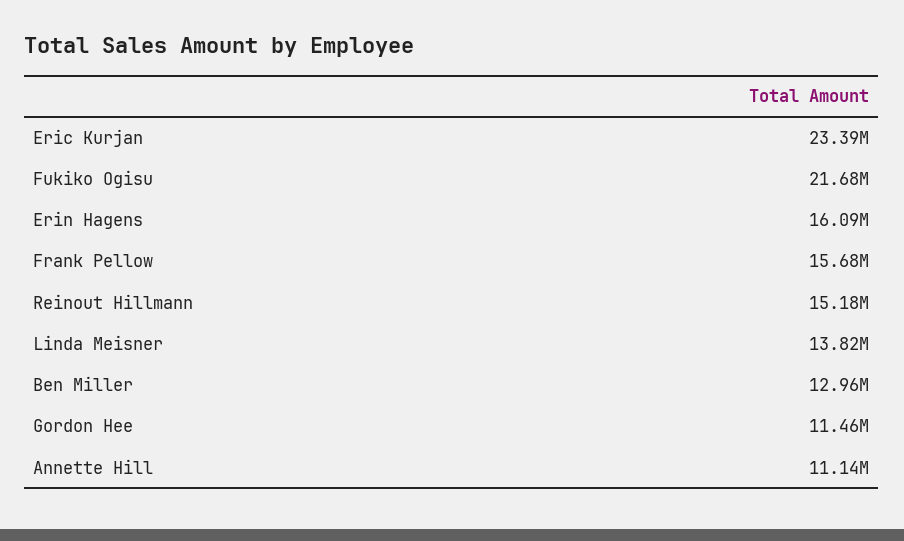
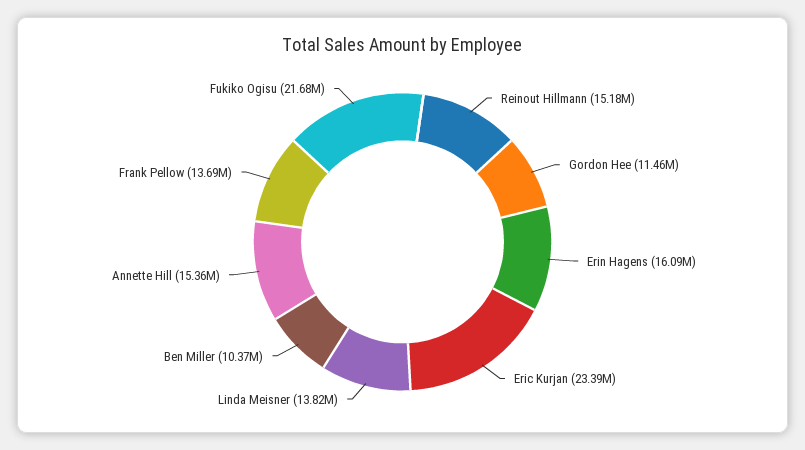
Frank Pellow: 15680000 -> 13690000
Ben Miller: 12960000 -> 10370000
Annette Hill: 11140000 -> 15360000

